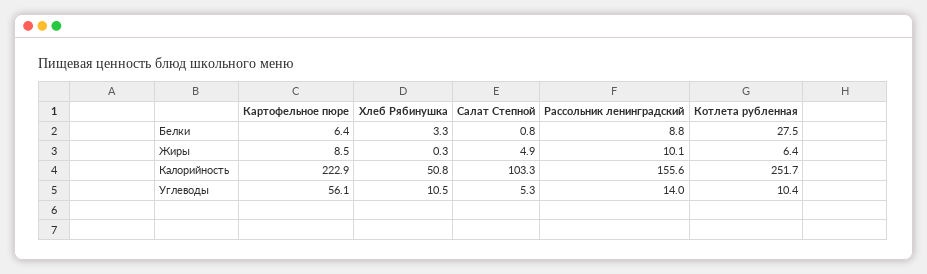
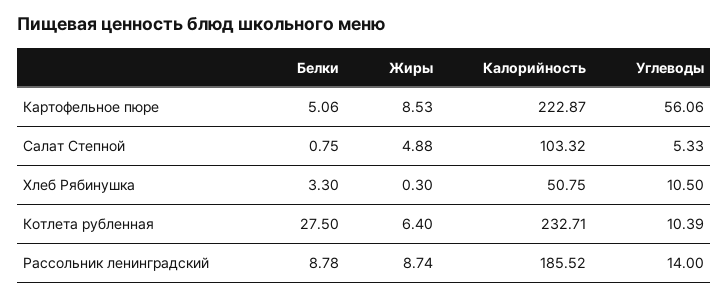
Картофельное пюре, Белки: 6.4 -> 5.06
Рассольник ленинградский, Жиры: 10.1 -> 8.74
Рассольник ленинградский, Калорийность: 155.6 -> 185.52
Котлета рубленная, Калорийность: 251.7 -> 232.71

